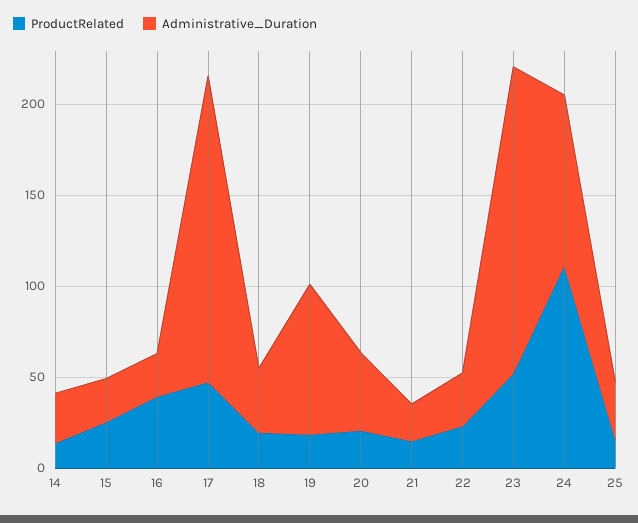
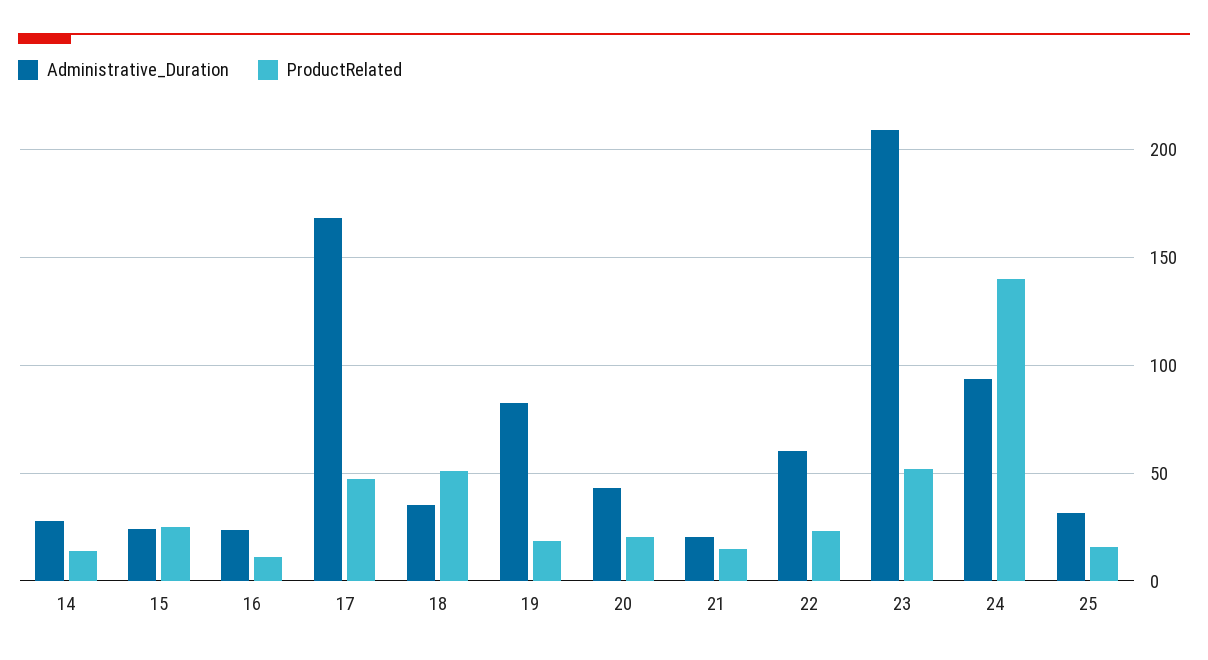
ProductRelated, 16: 40 -> 10
ProductRelated, 18: 20 -> 50
Administrative_Duration, 22: 30 -> 60
Administrative_Duration, 23: 170 -> 210
ProductRelated, 24: 110 -> 140

